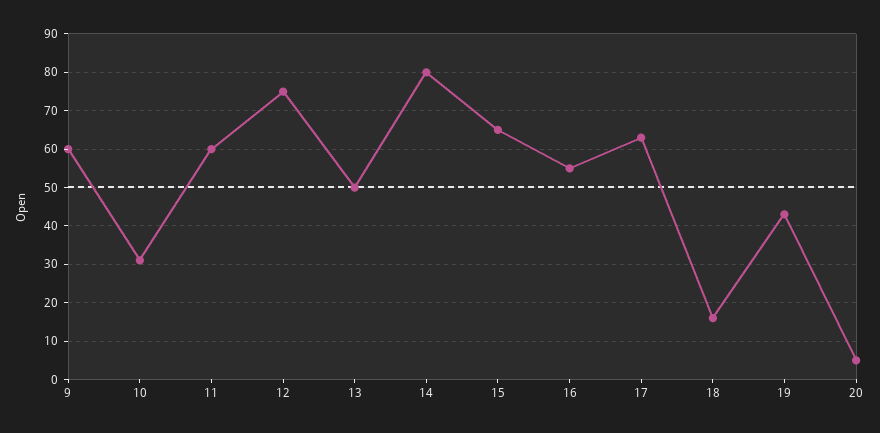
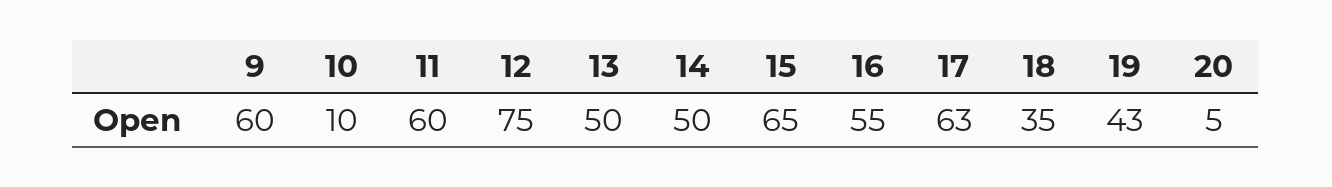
10: 30 -> 10
14: 80 -> 50
18: 15 -> 35

